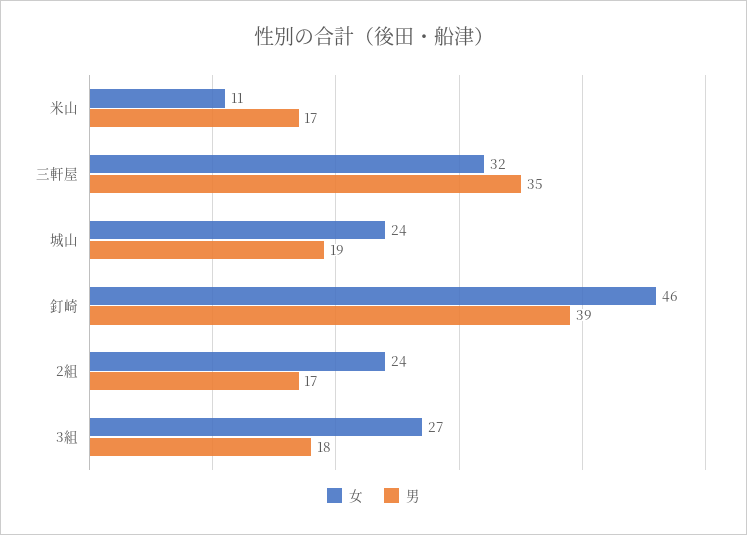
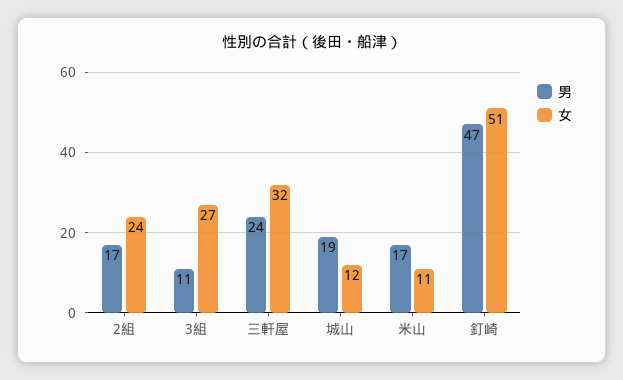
男, 三軒屋: 35 -> 24
女, 城山: 24 -> 12
女, 釘崎: 46 -> 51
男, 釘崎: 39 -> 47
男, 3組: 18 -> 11

